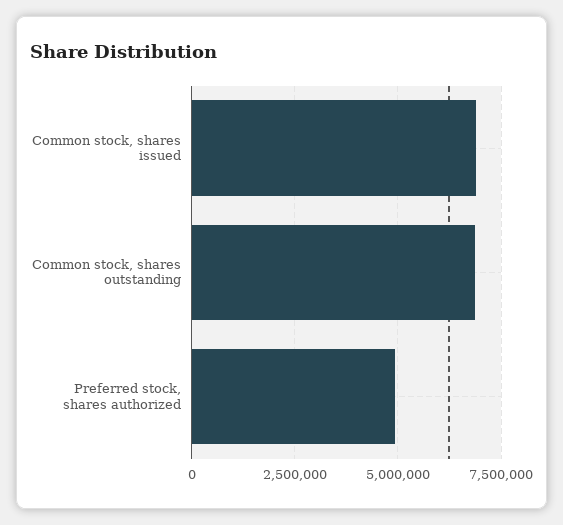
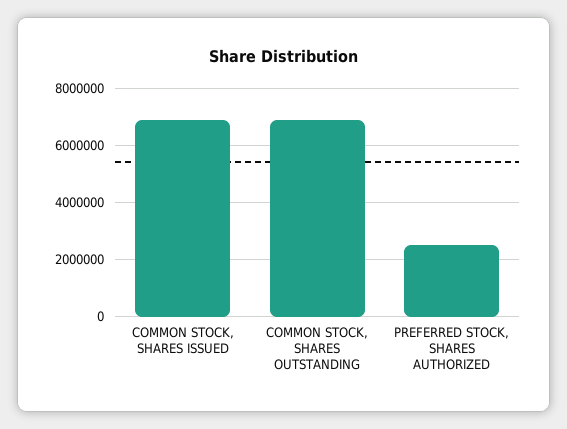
Preferred stock, shares authorized: 5000000 -> 2500000

